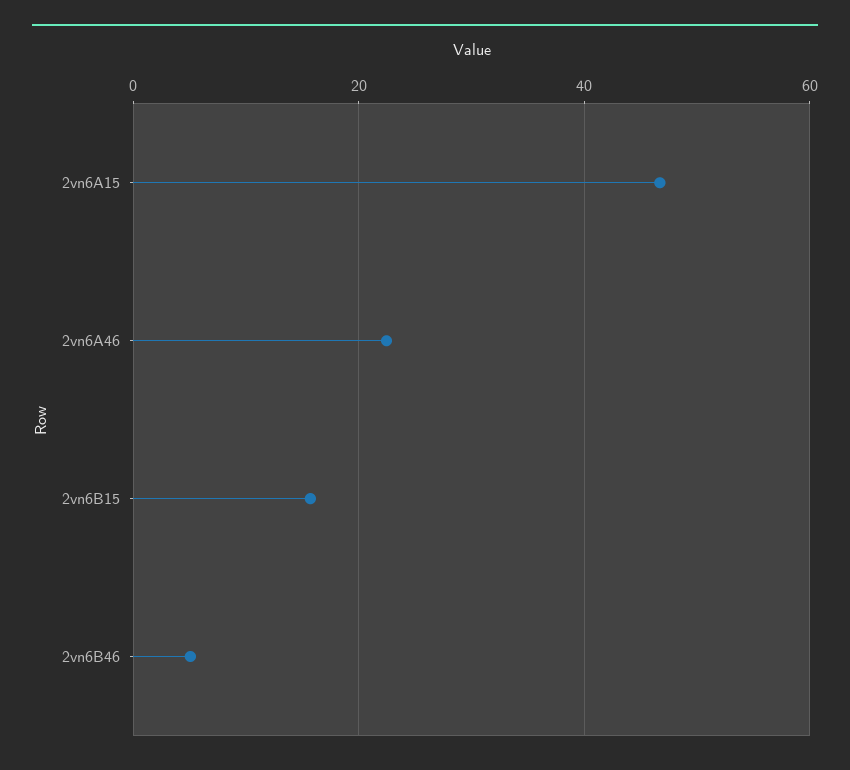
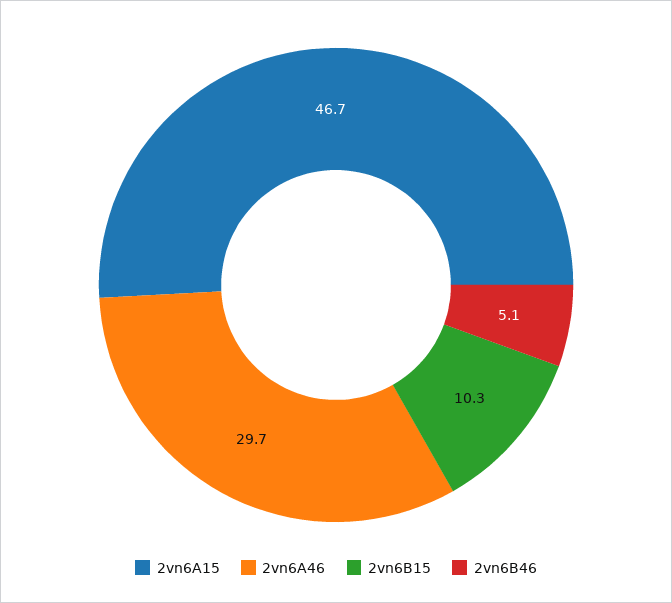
2vn6A46: 22 -> 29.7
2vn6B15: 16 -> 10.3

